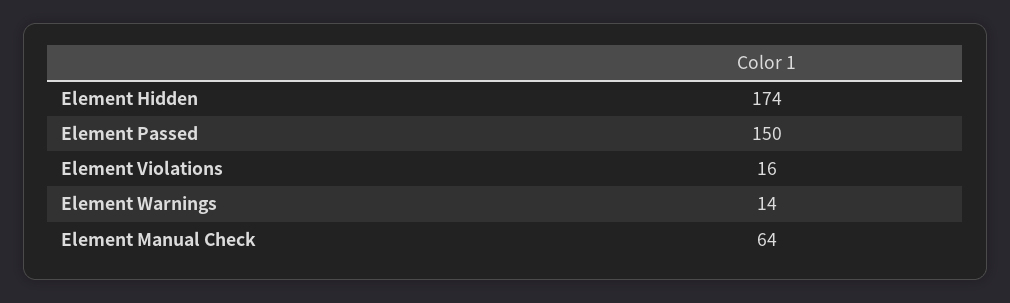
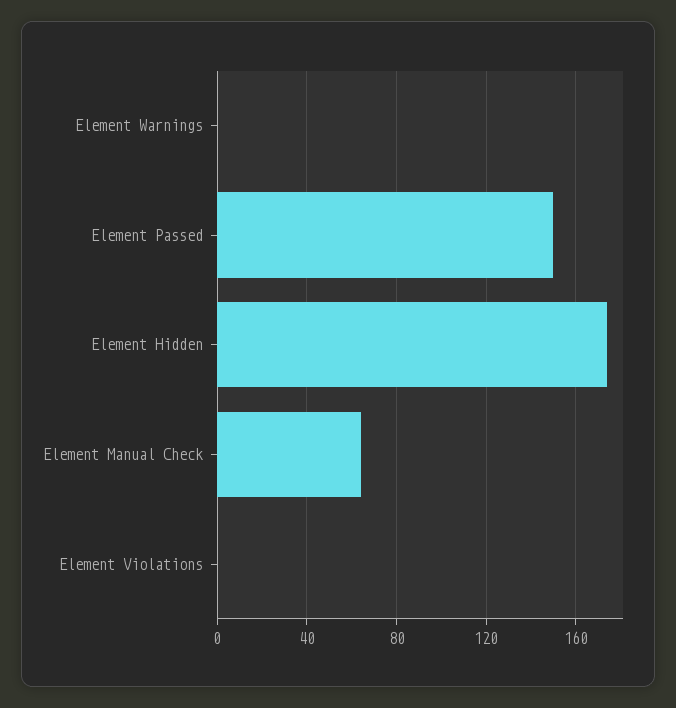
Element Violations: 16 -> 0
Element Warnings: 14 -> 0

